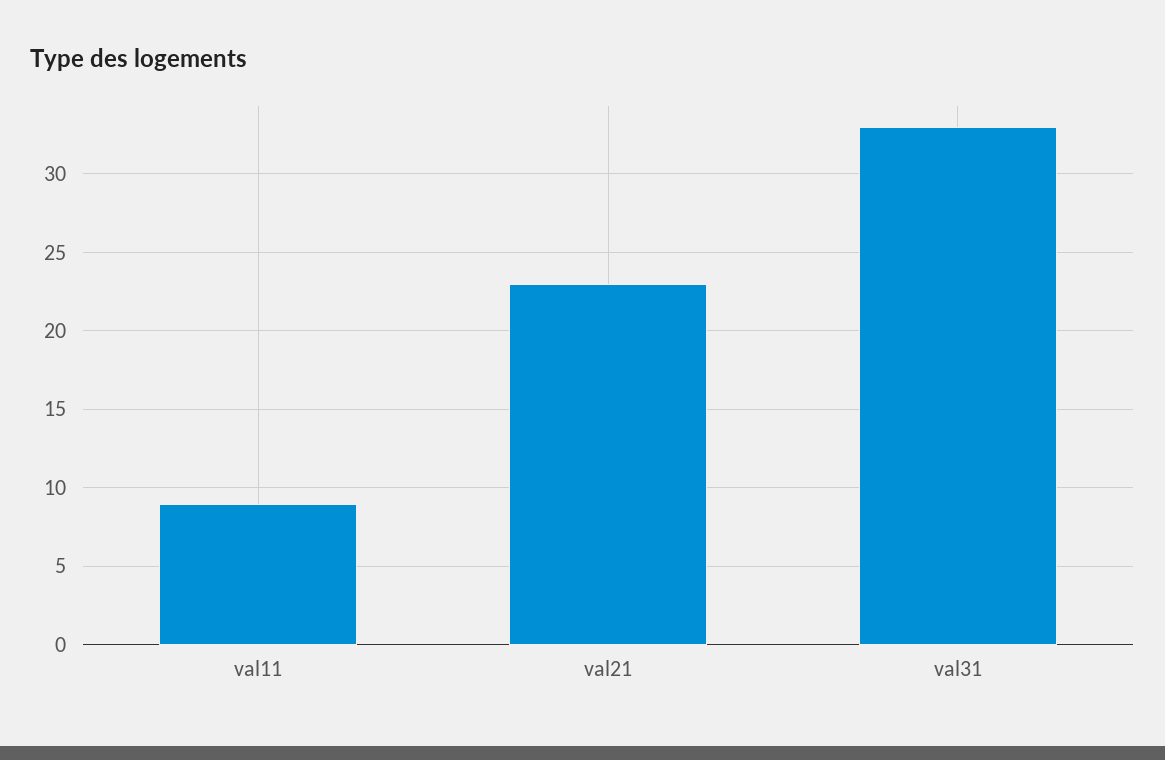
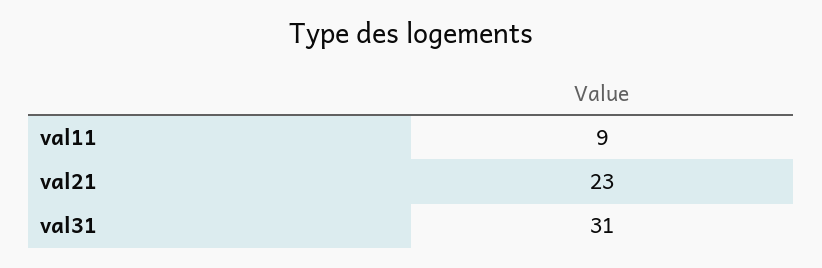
val31: 33 -> 31

